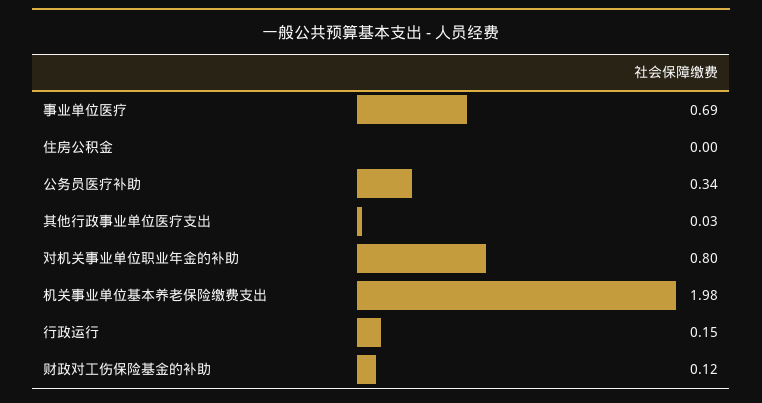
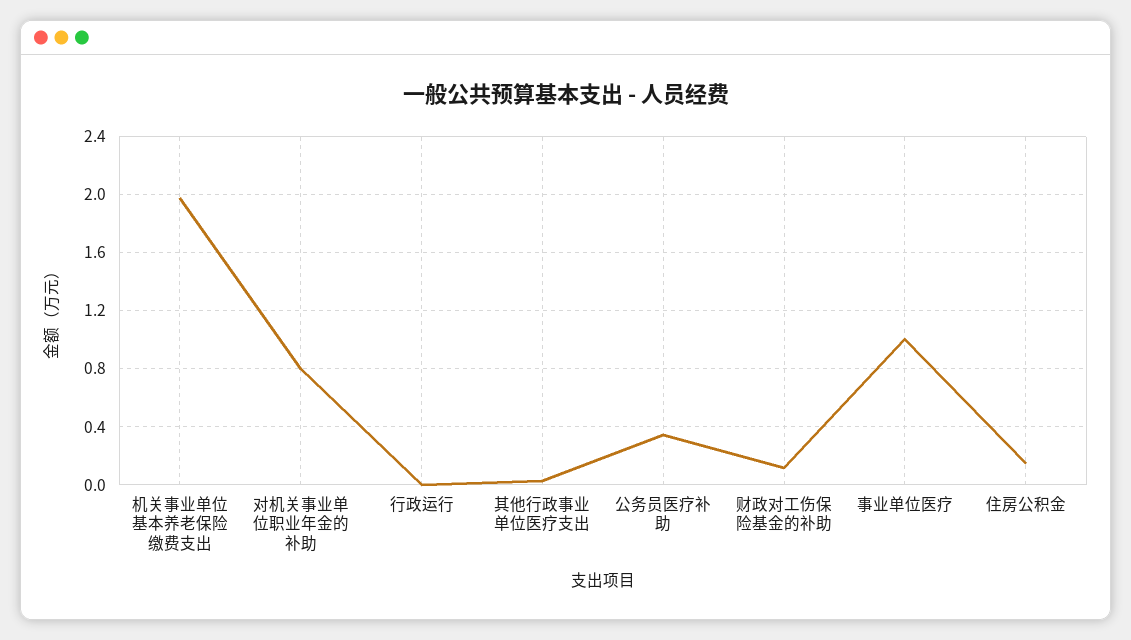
事业单位医疗: 0.69 -> 1
住房公积金: 0 -> 0.15
行政运行: 0.15 -> 0

